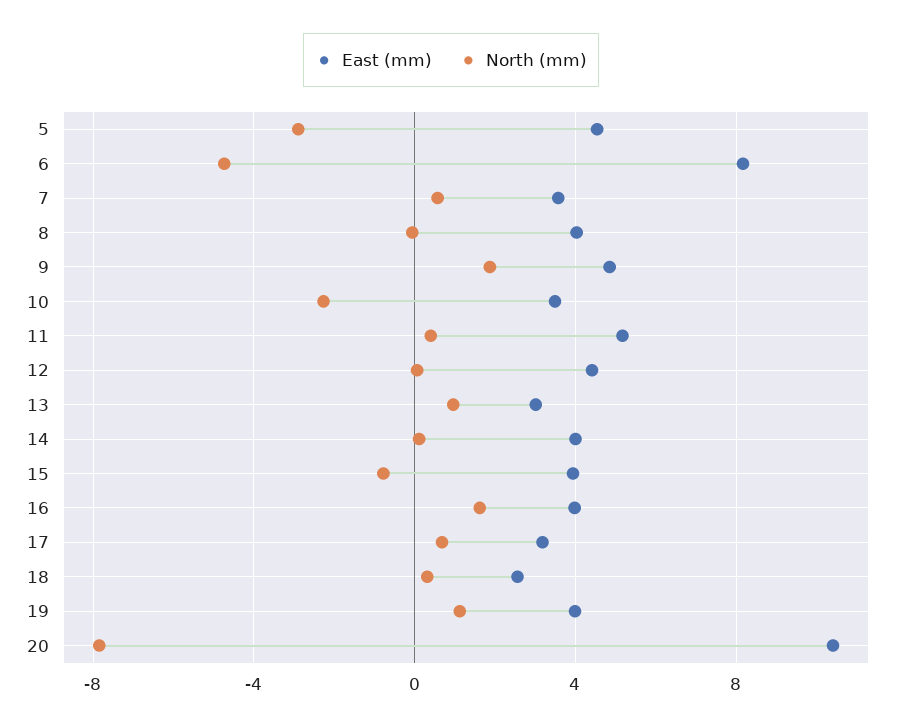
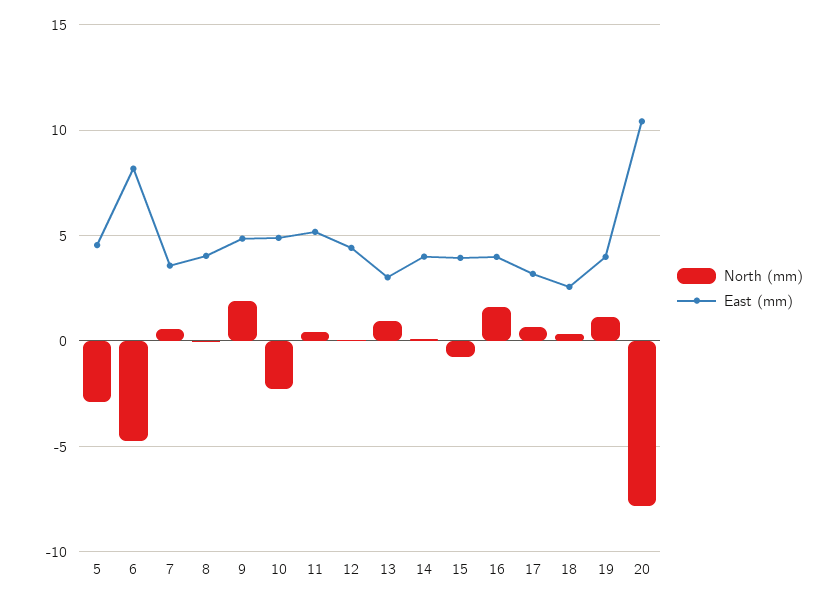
East (mm), 10: 3.5 -> 5

